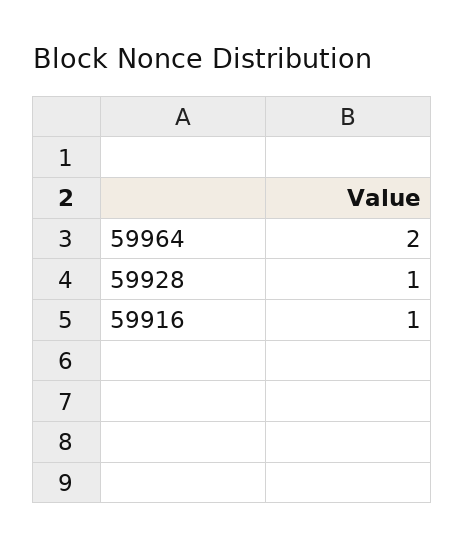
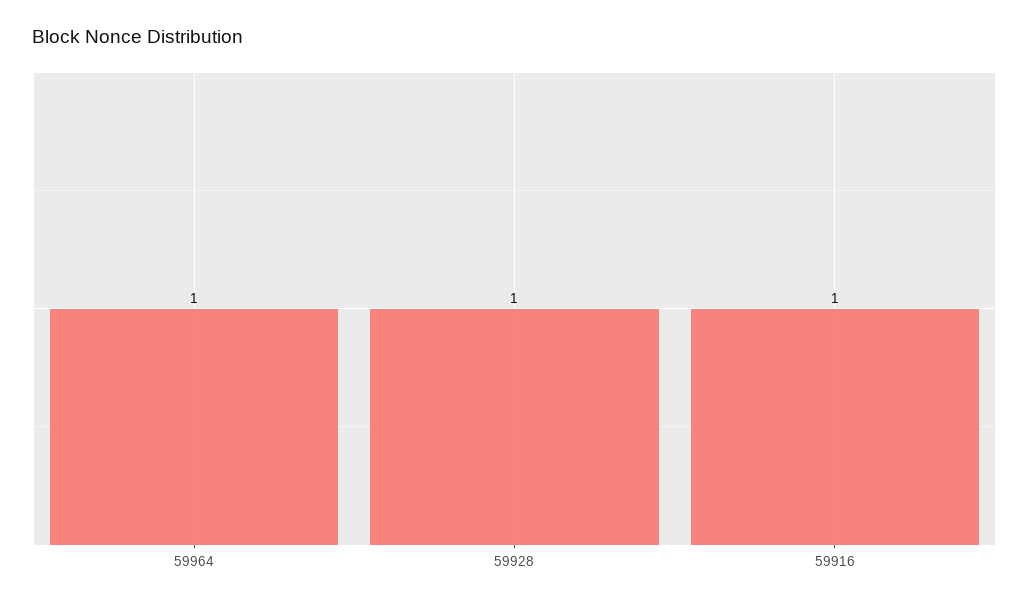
59964: 2 -> 1

